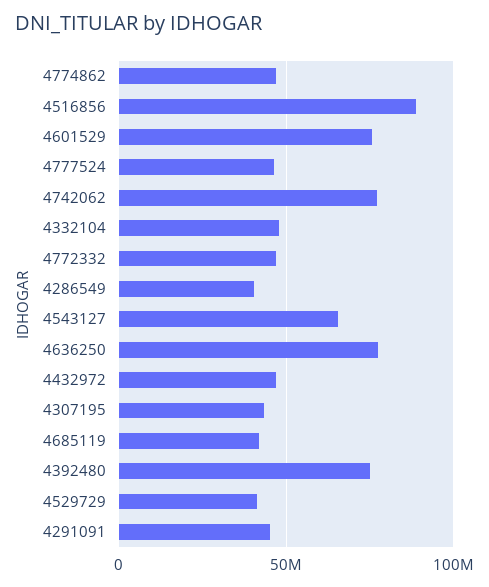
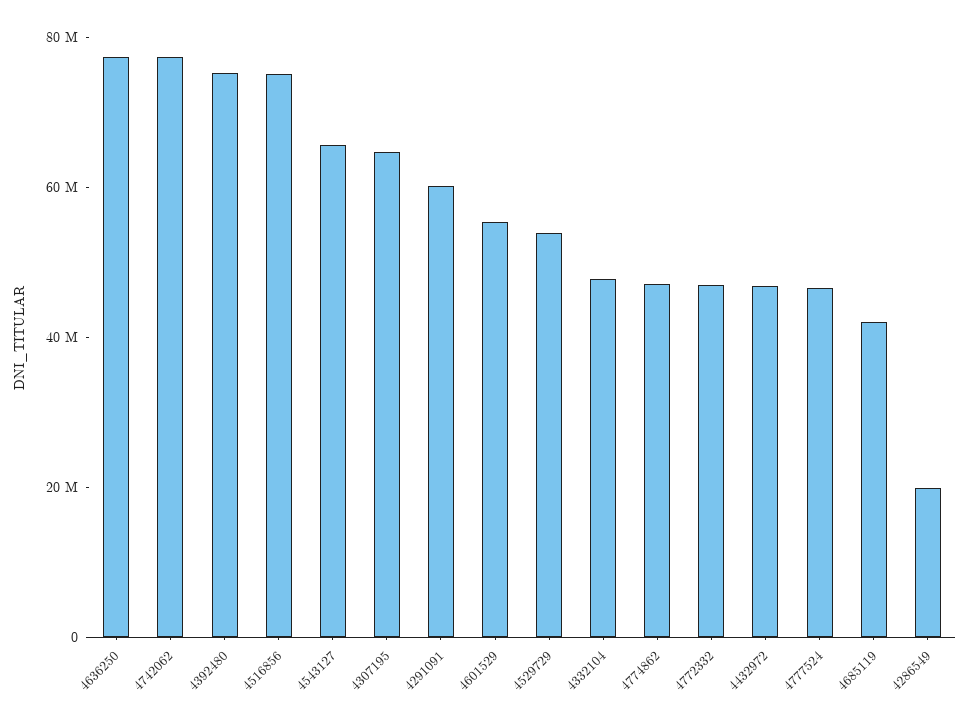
4516856: 90000000 -> 75000000
4601529: 75000000 -> 55000000
4286549: 40000000 -> 20000000
4307195: 45000000 -> 65000000
4529729: 40000000 -> 55000000
4291091: 45000000 -> 60000000

